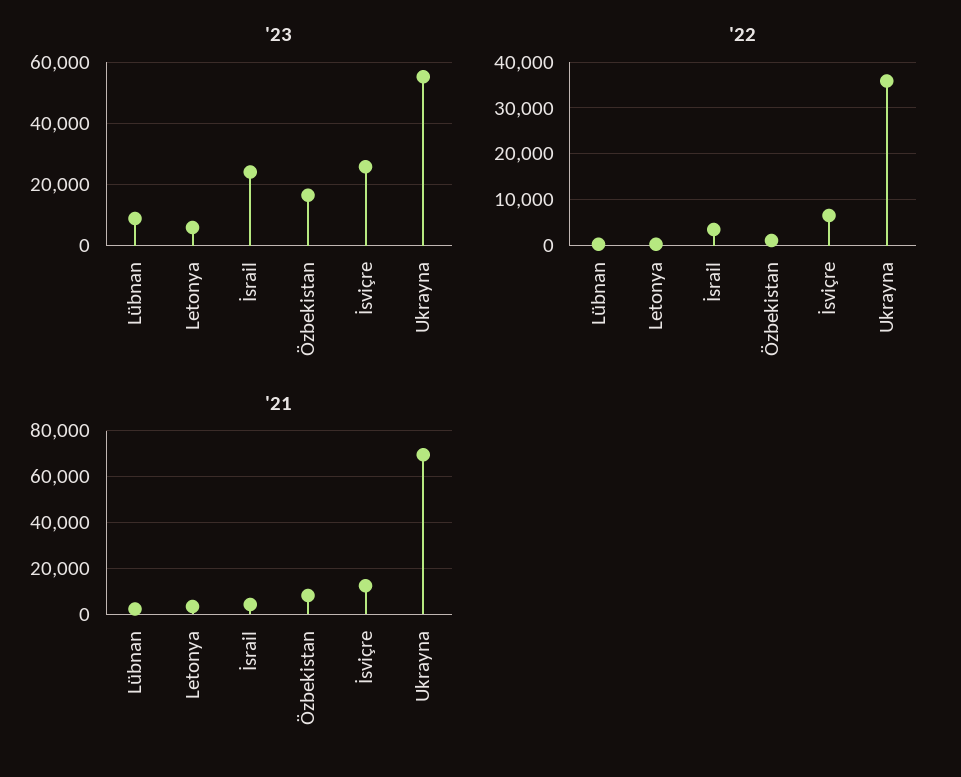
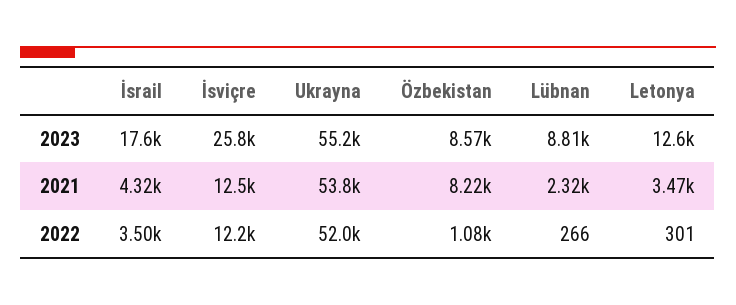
'23, Letonya: 6000 -> 12600
'23, İsrail: 24000 -> 17600
'23, Özbekistan: 16000 -> 8570
'22, İsviçre: 6000 -> 12200
'22, Ukrayna: 36000 -> 52000
'21, Ukrayna: 70000 -> 53800

